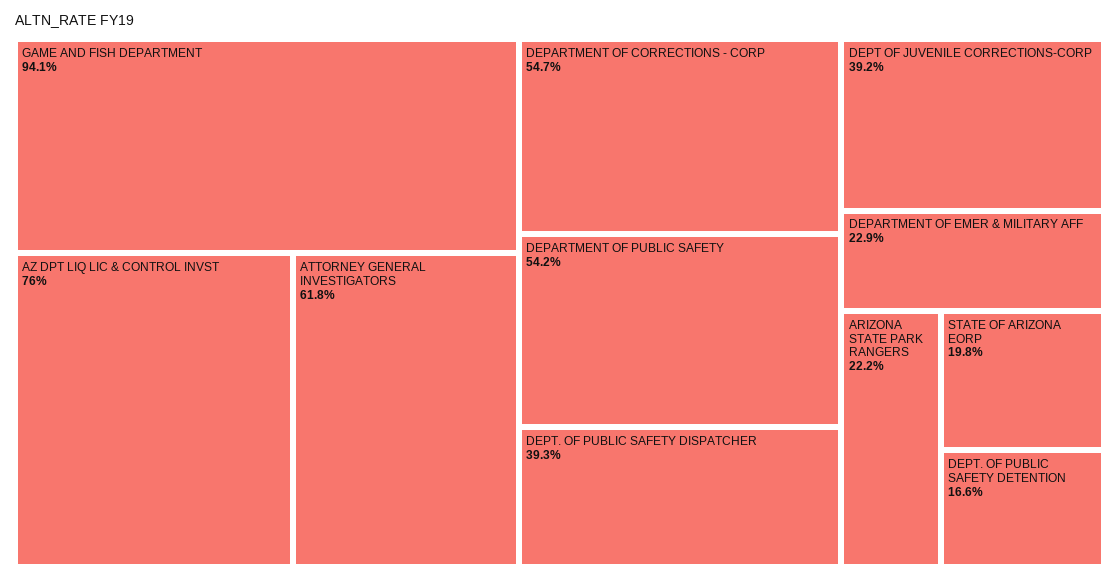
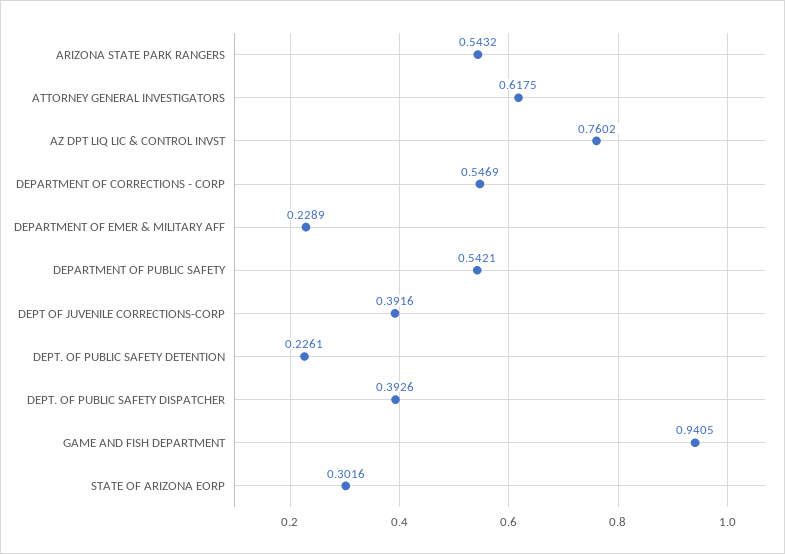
ARIZONA STATE PARK RANGERS: 0.222 -> 0.5432
STATE OF ARIZONA EORP: 0.198 -> 0.3016
DEPT. OF PUBLIC SAFETY DETENTION: 0.166 -> 0.2261

